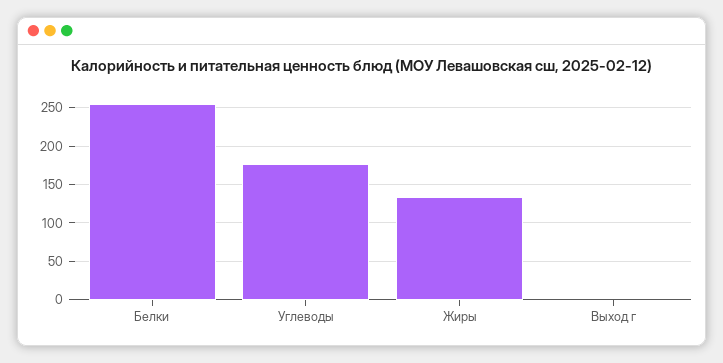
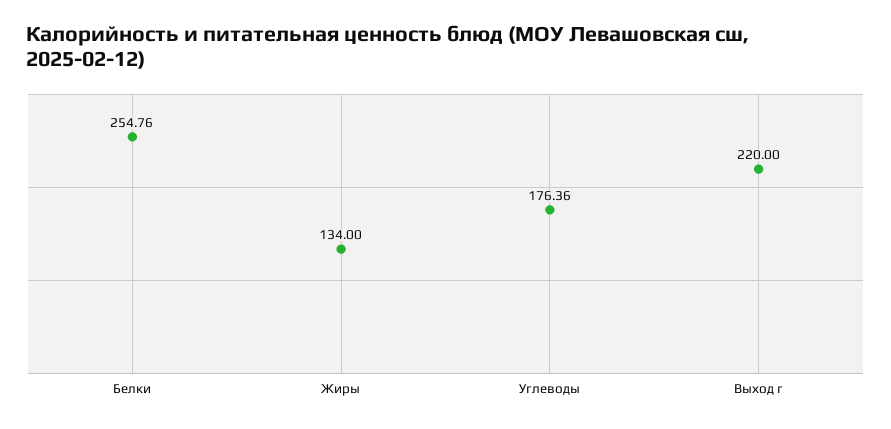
Выход г: 0 -> 220

